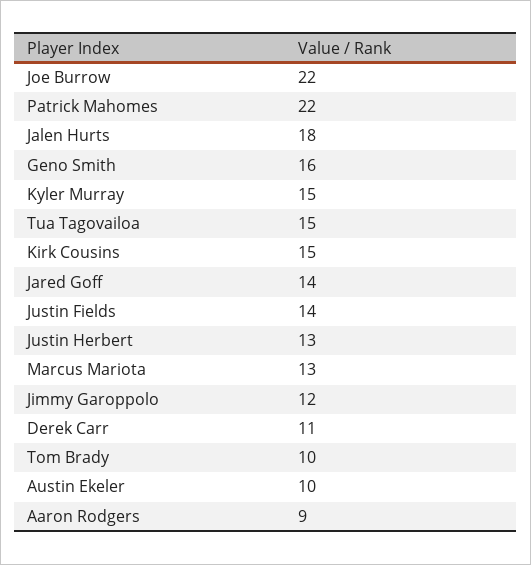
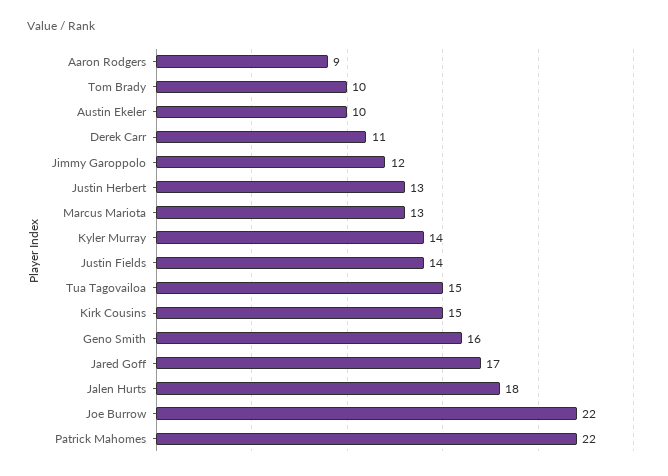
Kyler Murray: 15 -> 14
Jared Goff: 14 -> 17

